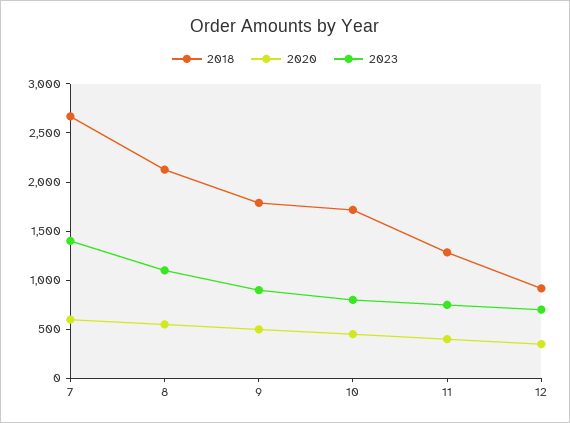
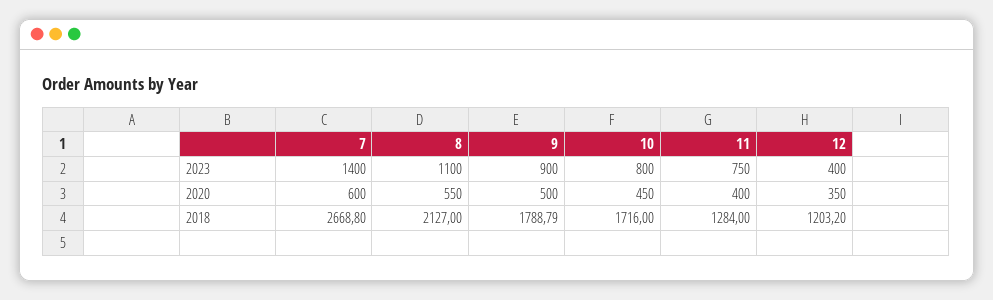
2018, 12: 900 -> 1203.2
2023, 12: 700 -> 400

